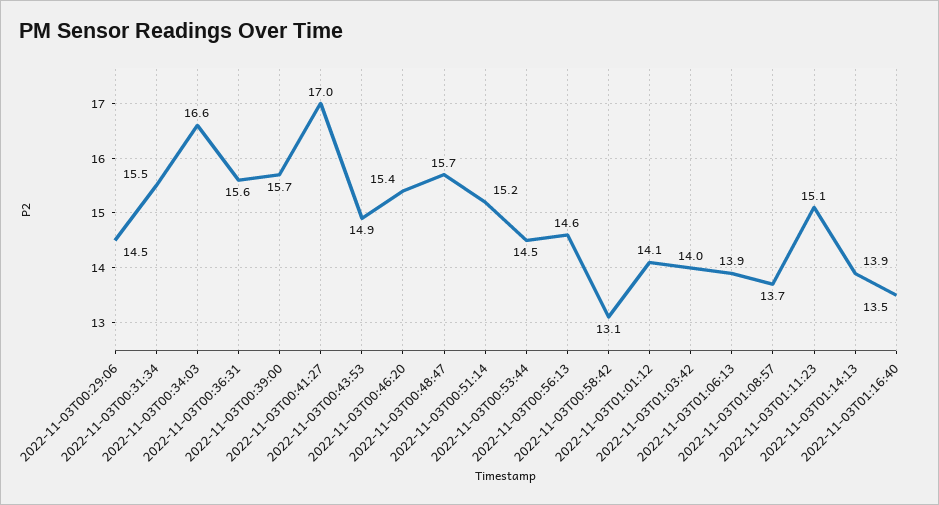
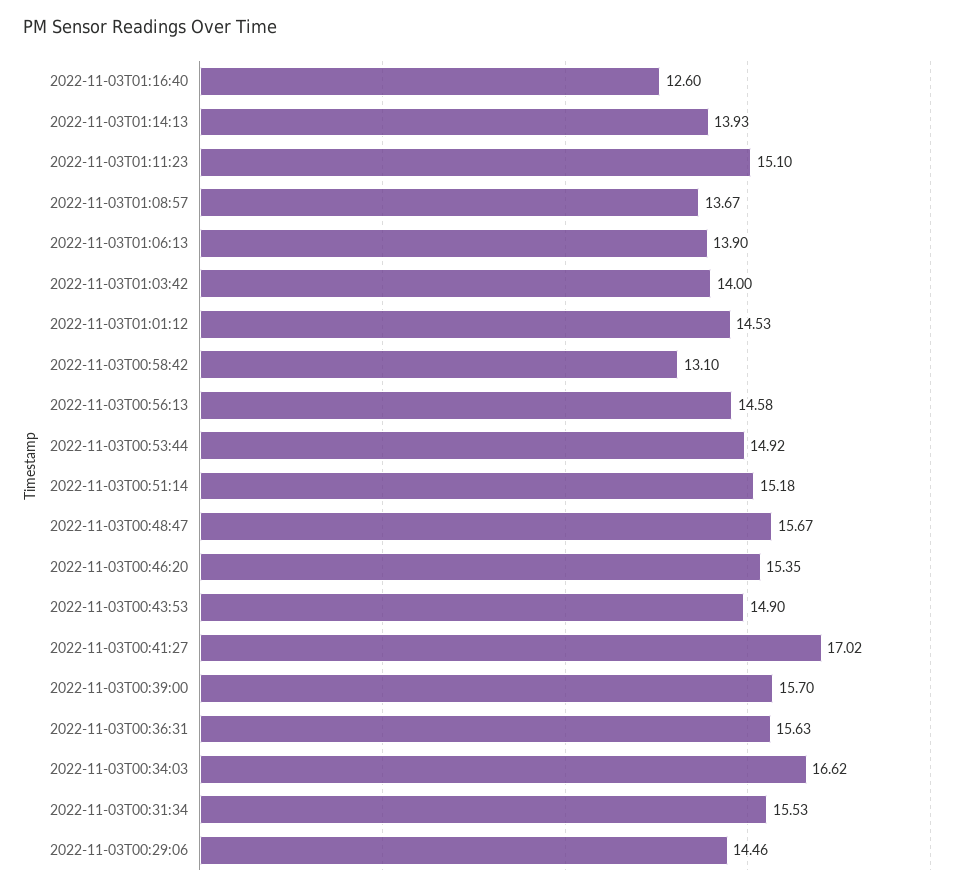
2022-11-03T00:53:44: 14.5 -> 14.92
2022-11-03T01:01:12: 14.1 -> 14.53
2022-11-03T01:16:40: 13.5 -> 12.6

